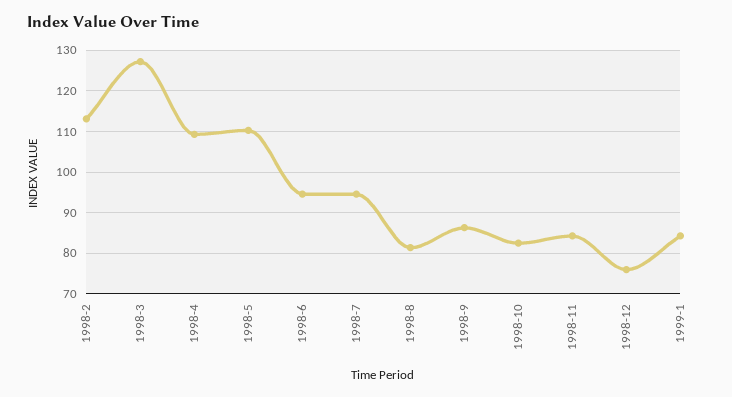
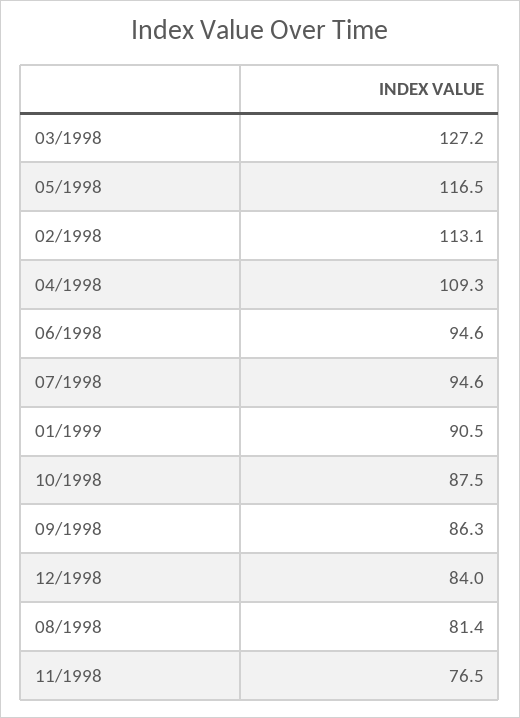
1998-5: 110 -> 116.5
1998-10: 82 -> 87.5
1998-11: 84 -> 76.5
1998-12: 76 -> 84
1999-1: 84 -> 90.5

